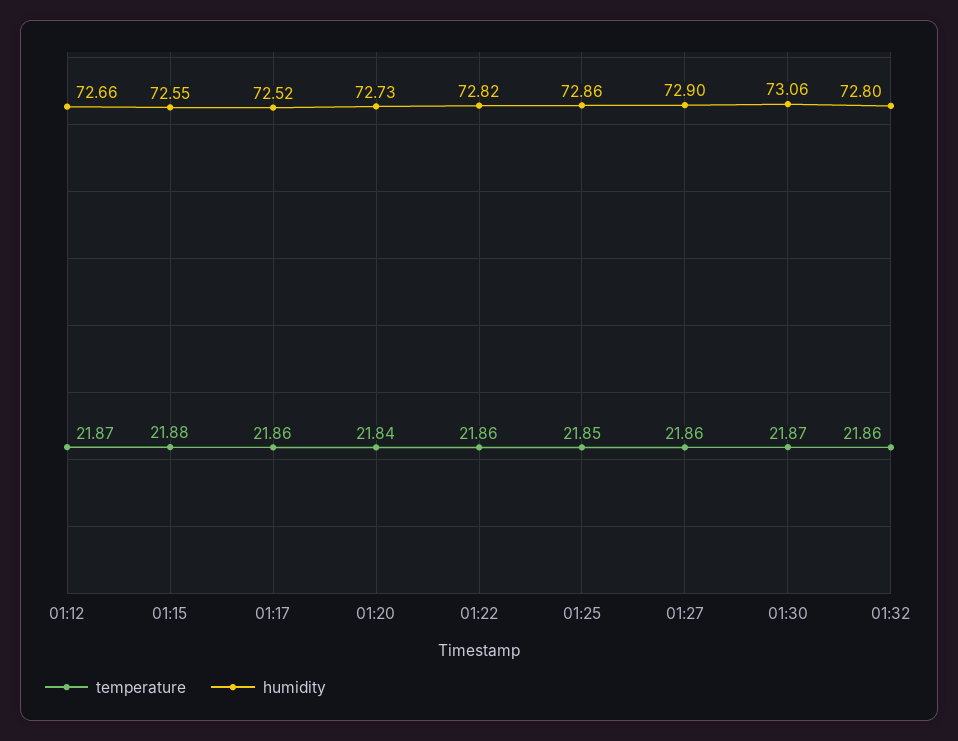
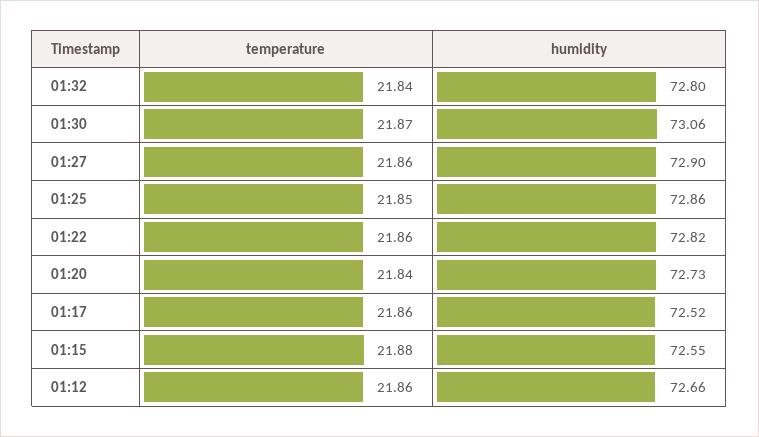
temperature, 01:12: 21.87 -> 21.86
temperature, 01:32: 21.86 -> 21.84

